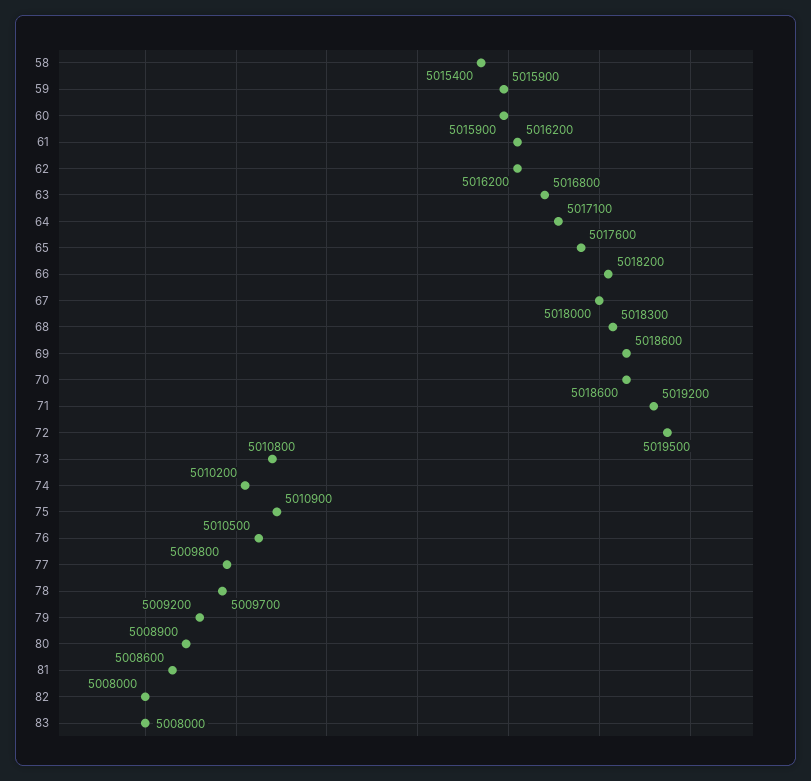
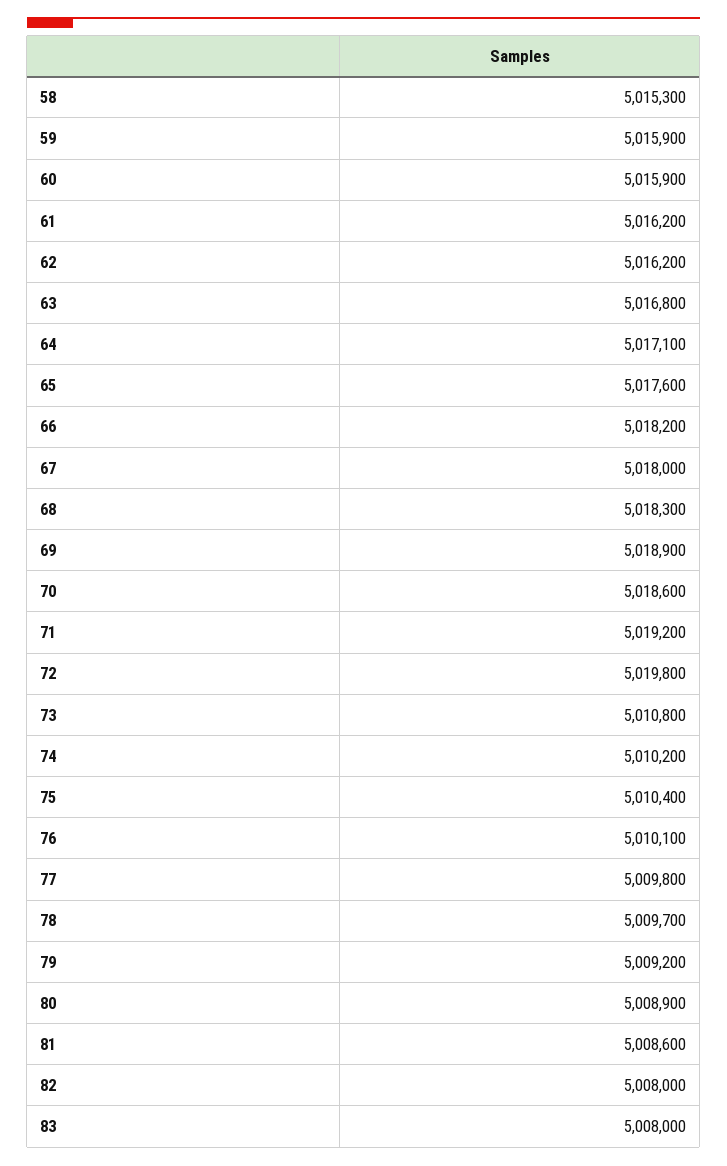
58: 5015400 -> 5015300
69: 5018600 -> 5018900
72: 5019500 -> 5019800
75: 5010900 -> 5010400
76: 5010500 -> 5010100

